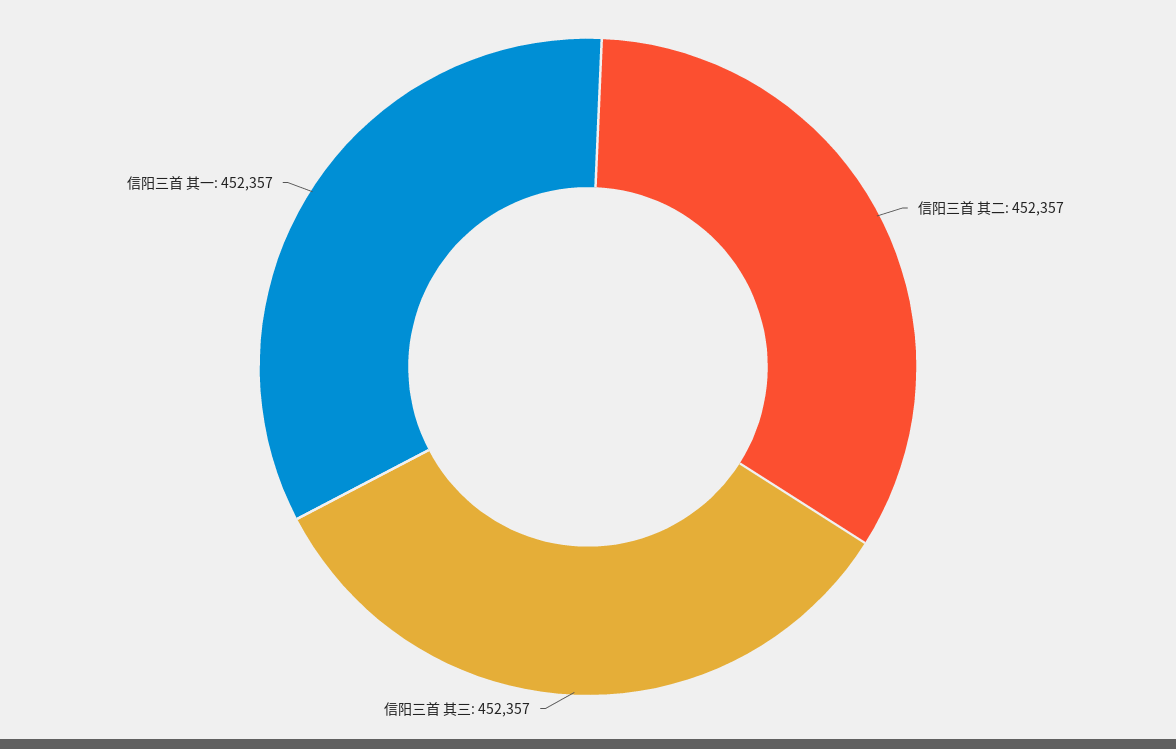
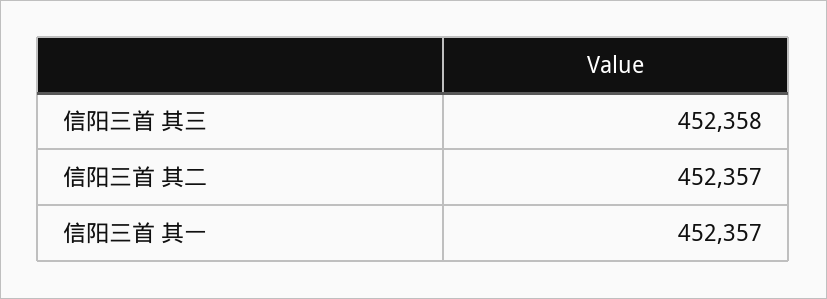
信阳三首 其三: 452357 -> 452358

